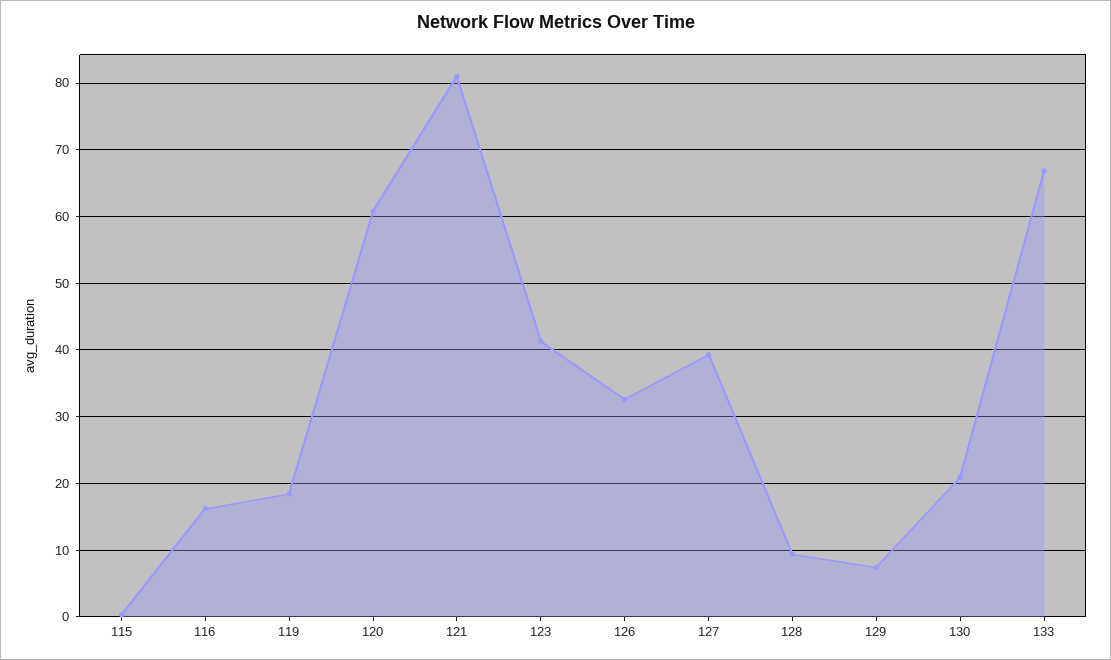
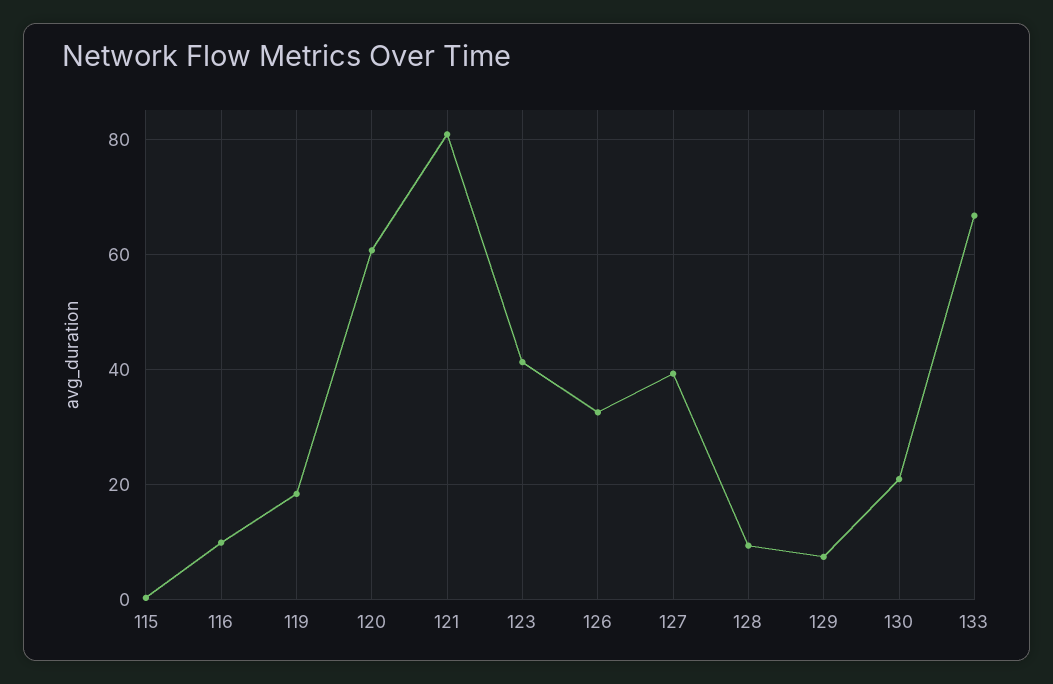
116: 16 -> 10

